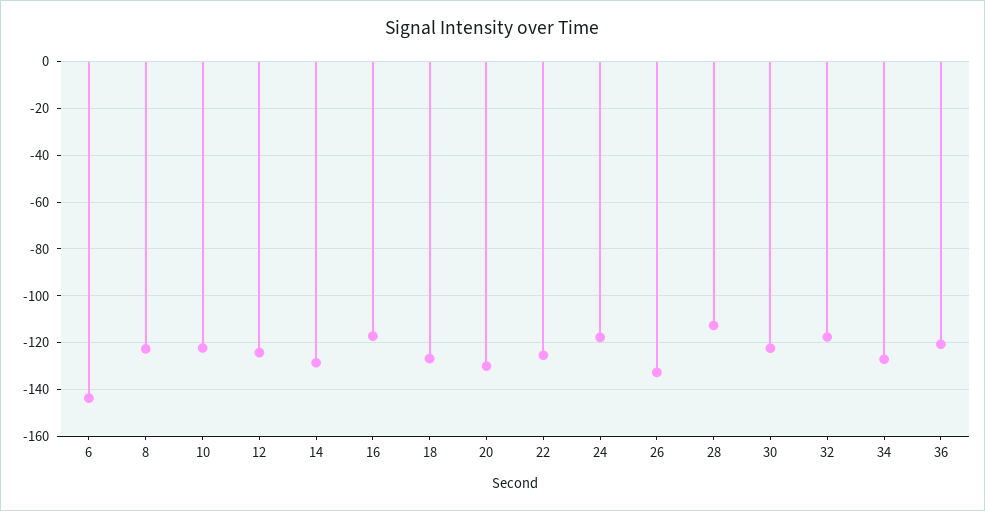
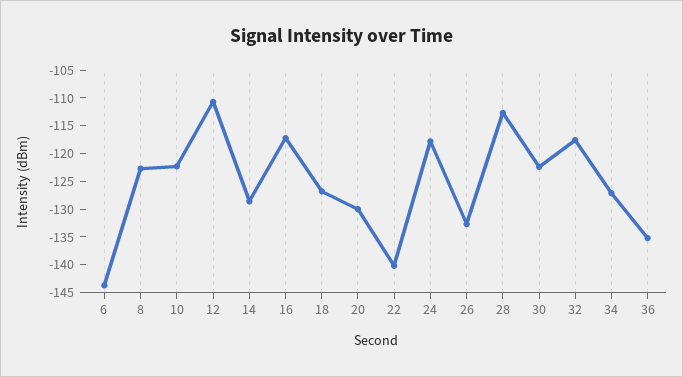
12: -125 -> -110
22: -125 -> -140
36: -120 -> -135

